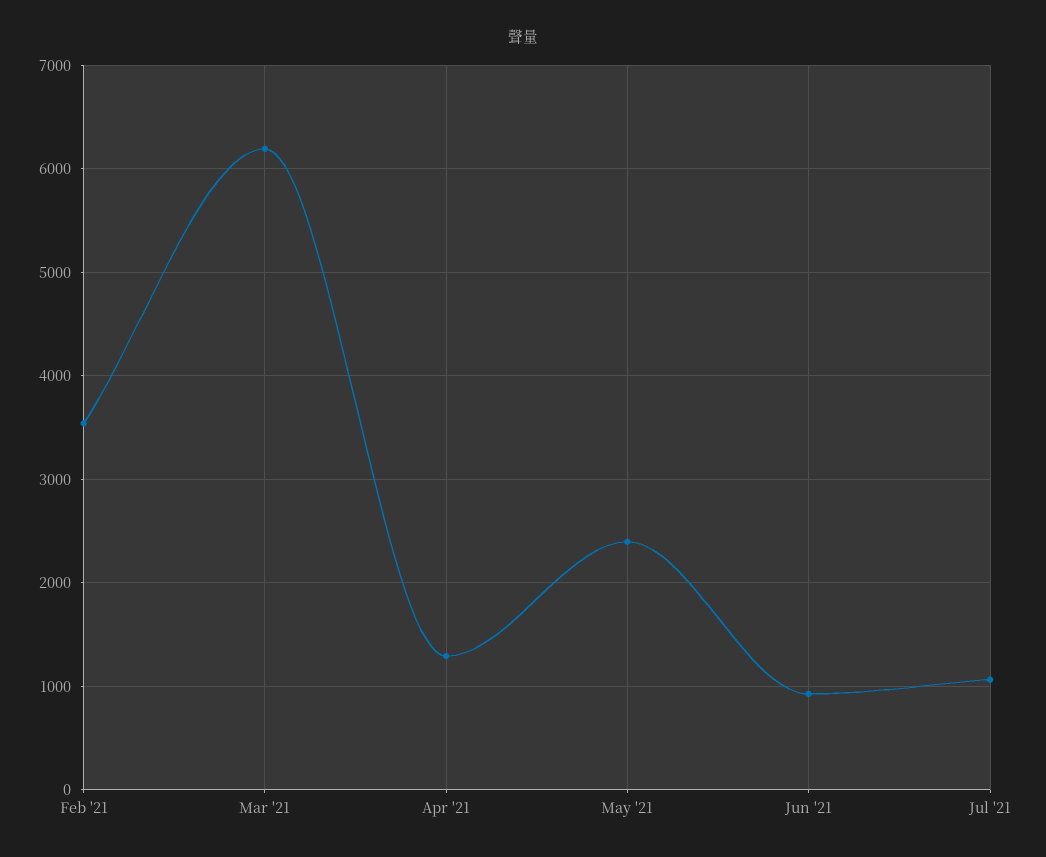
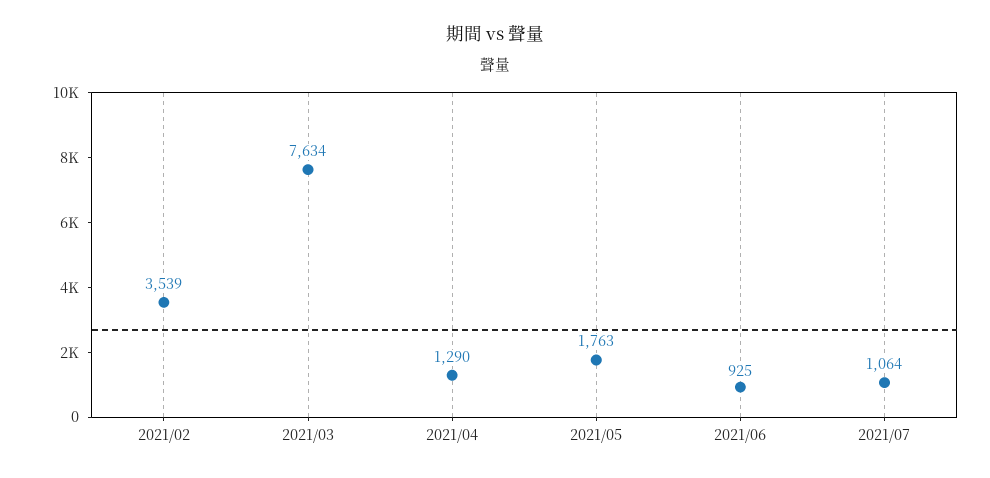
Mar '21: 6200 -> 7634
May '21: 2400 -> 1763

